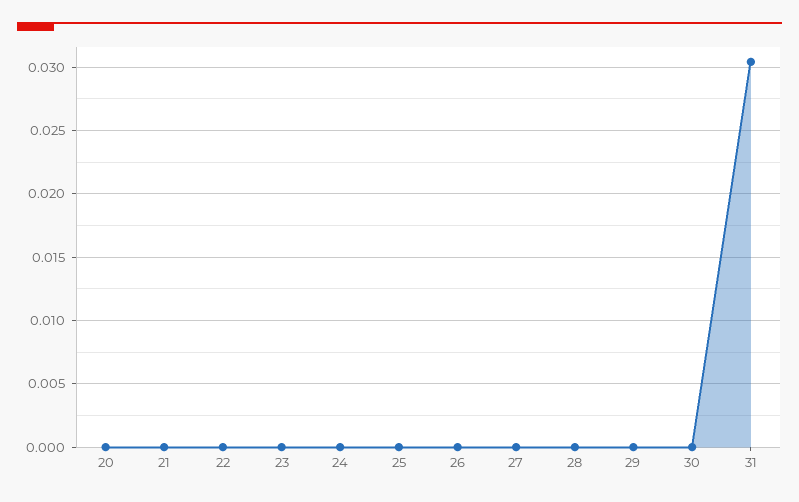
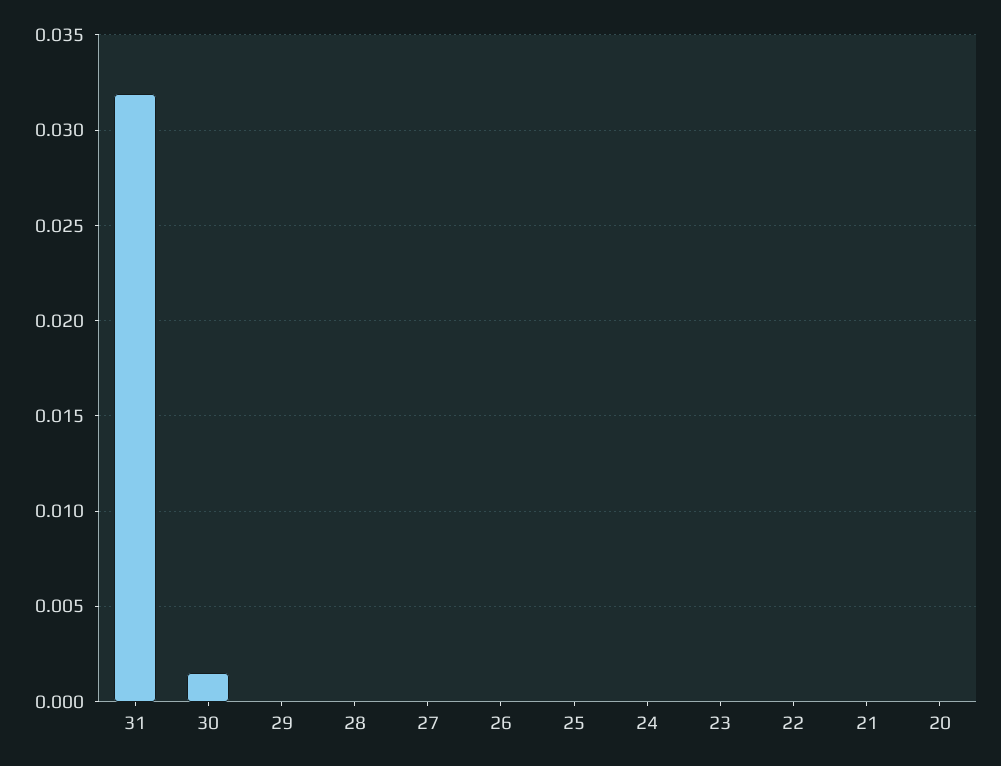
30: 0 -> 0.0015
31: 0.0305 -> 0.032

